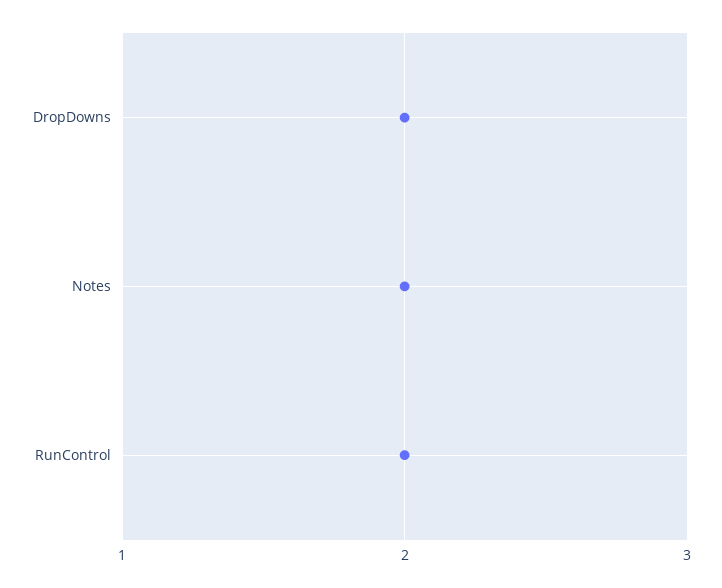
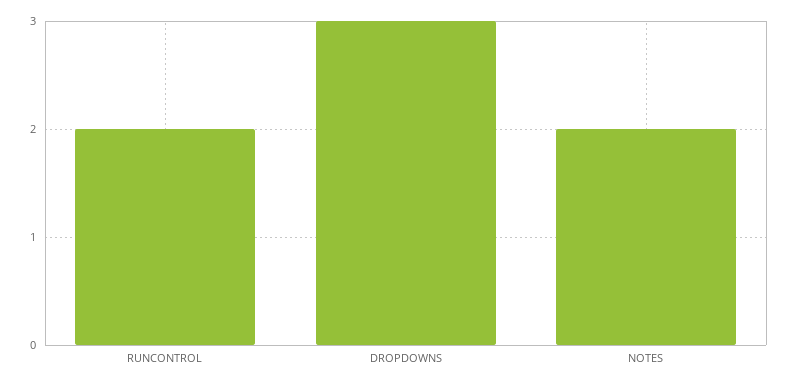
DropDowns: 2 -> 3

